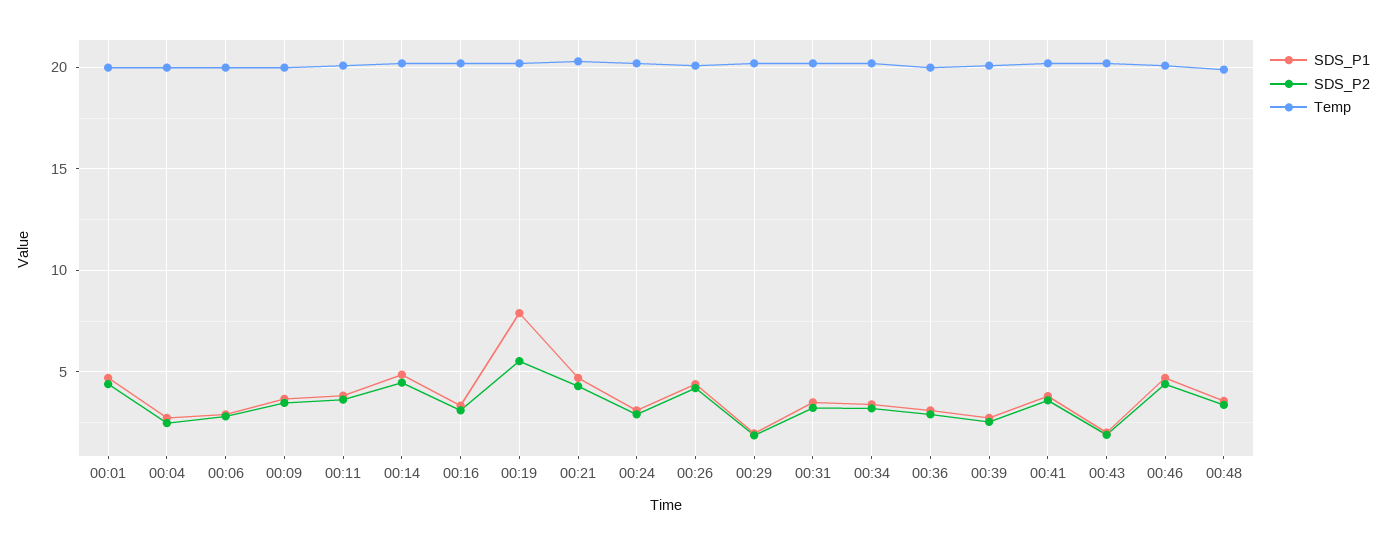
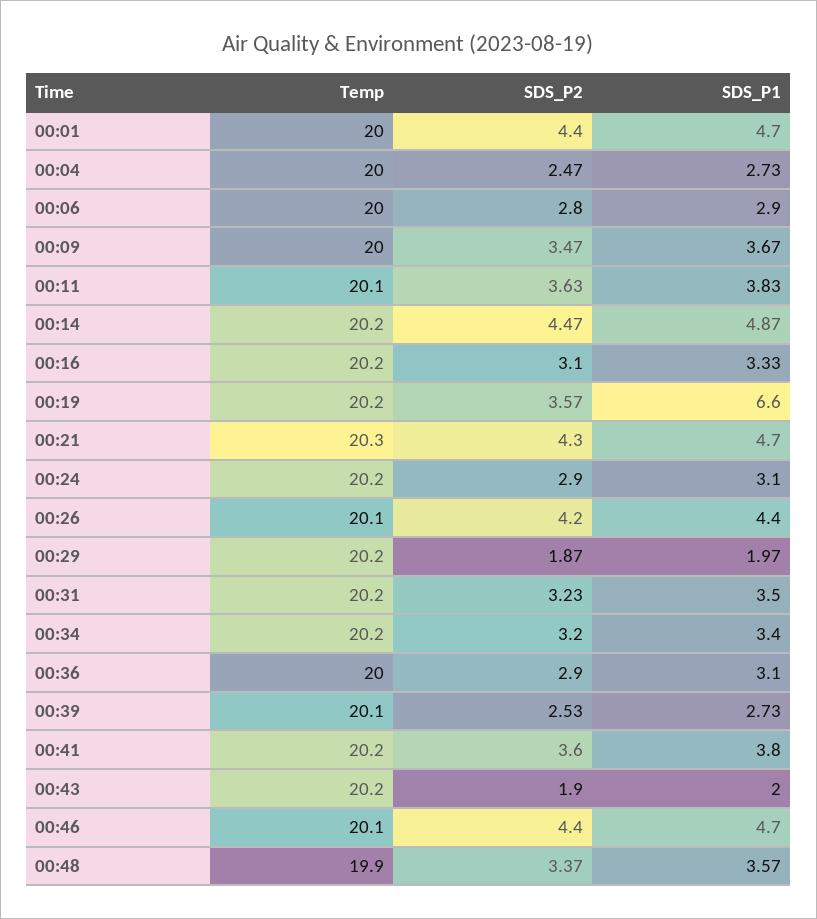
SDS_P1, 00:19: 8 -> 6.6
SDS_P2, 00:19: 5.5 -> 3.57

